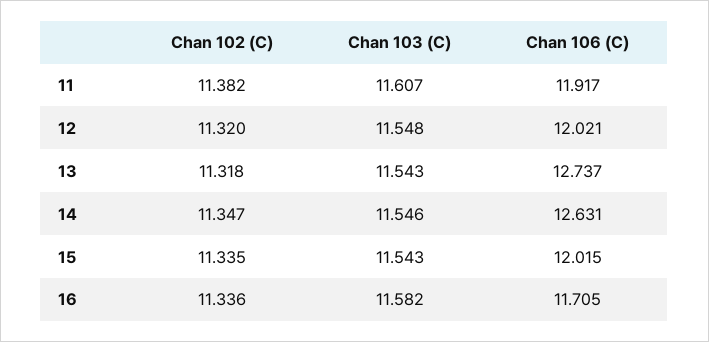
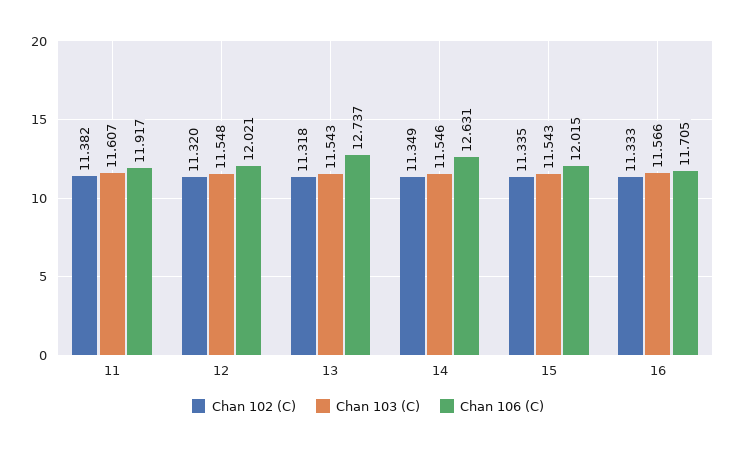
Chan 102 (C), 14: 11.347 -> 11.349
Chan 102 (C), 16: 11.336 -> 11.333
Chan 103 (C), 16: 11.582 -> 11.566

